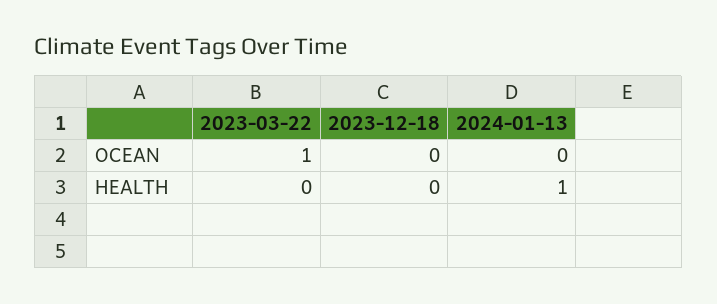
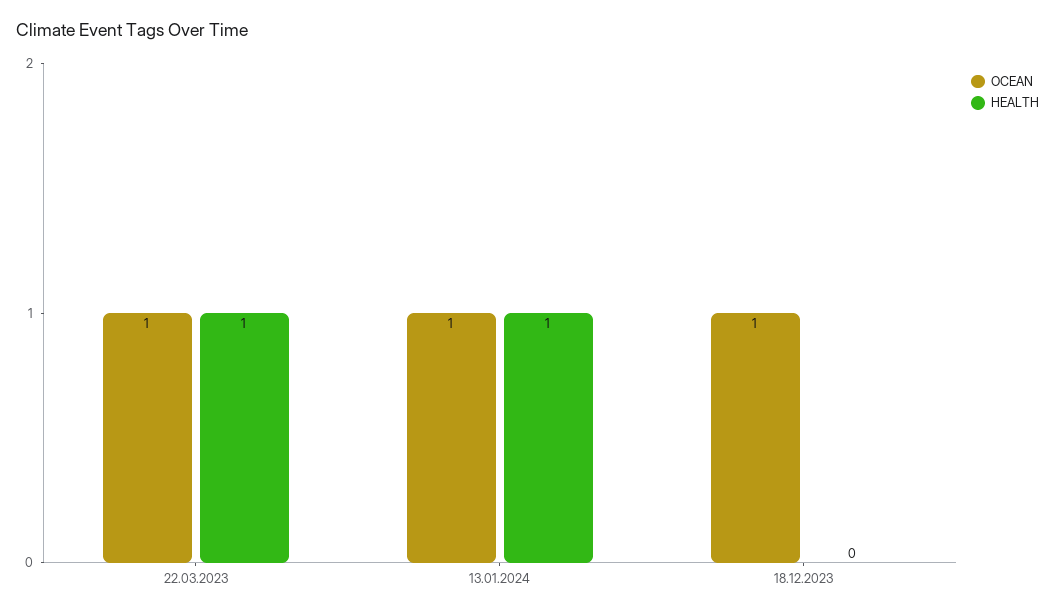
OCEAN, 2023-12-18: 0 -> 1
OCEAN, 2024-01-13: 0 -> 1
HEALTH, 2023-03-22: 0 -> 1

